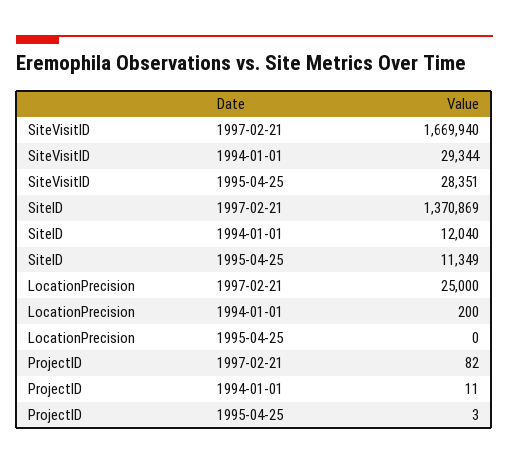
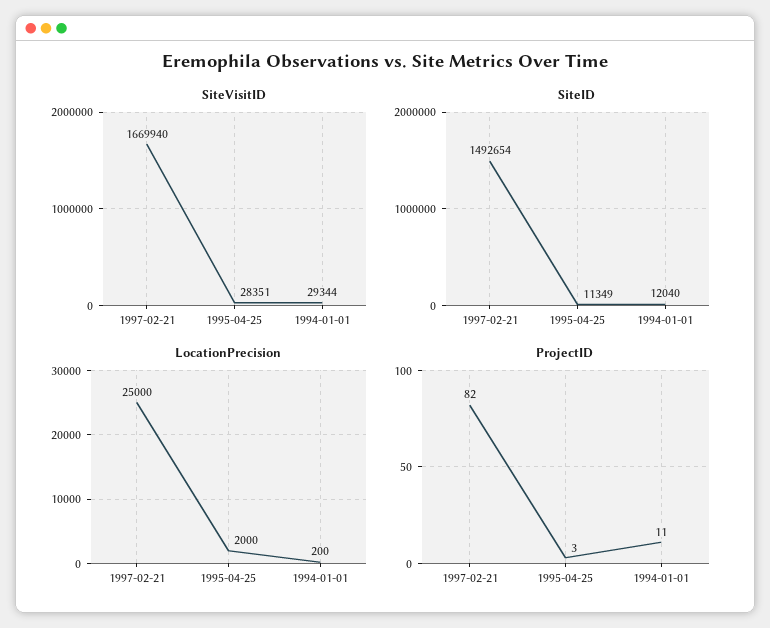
SiteID, 1997-02-21: 1370869 -> 1492654
LocationPrecision, 1995-04-25: 0 -> 2000

